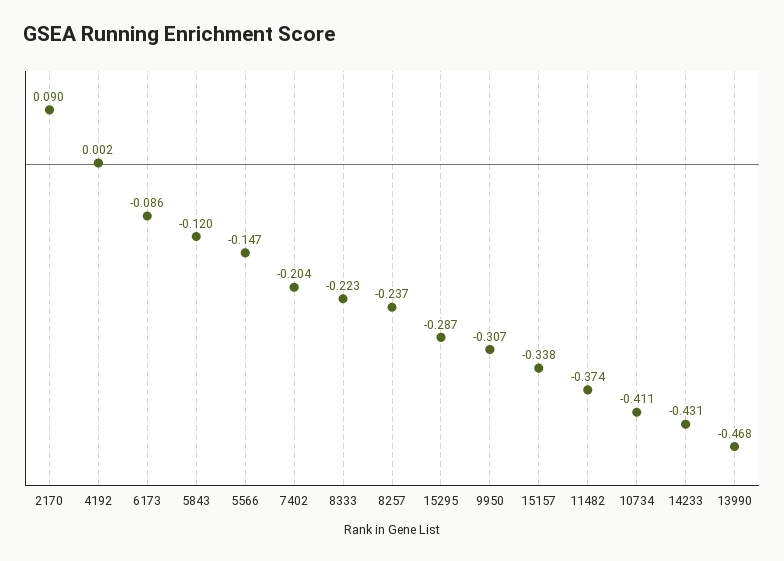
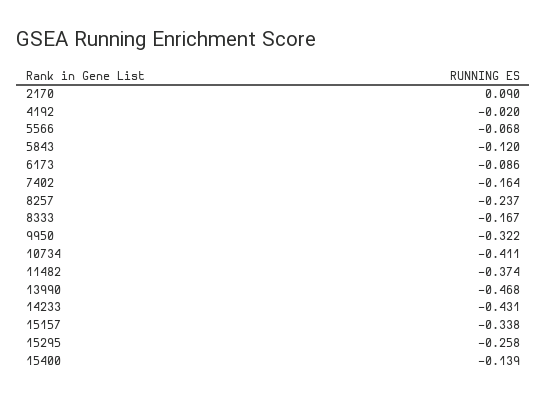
4192: 0.002 -> -0.02
5566: -0.147 -> -0.068
7402: -0.204 -> -0.164
8333: -0.223 -> -0.167
15295: -0.287 -> -0.258
9950: -0.307 -> -0.322
15400: none -> -0.139

